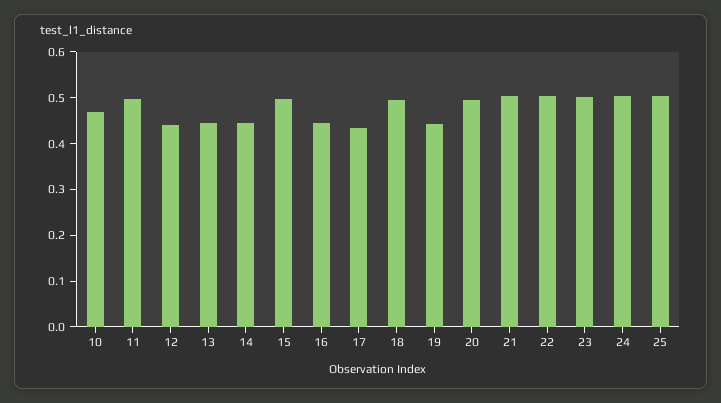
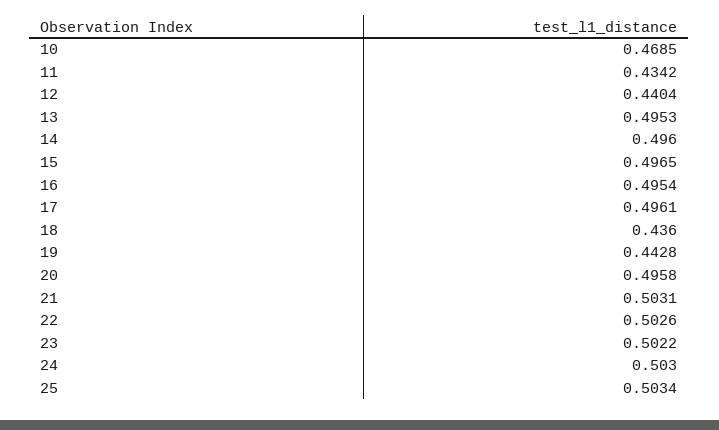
11: 0.5 -> 0.4342
13: 0.44 -> 0.4953
14: 0.44 -> 0.496
16: 0.44 -> 0.4954
17: 0.44 -> 0.4961
18: 0.5 -> 0.436

